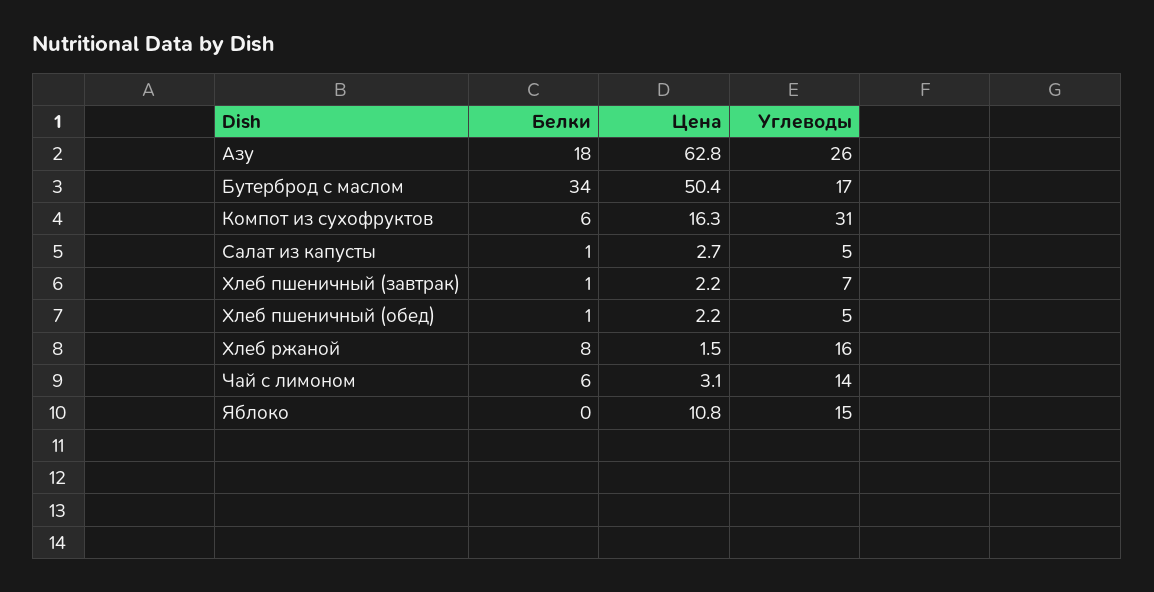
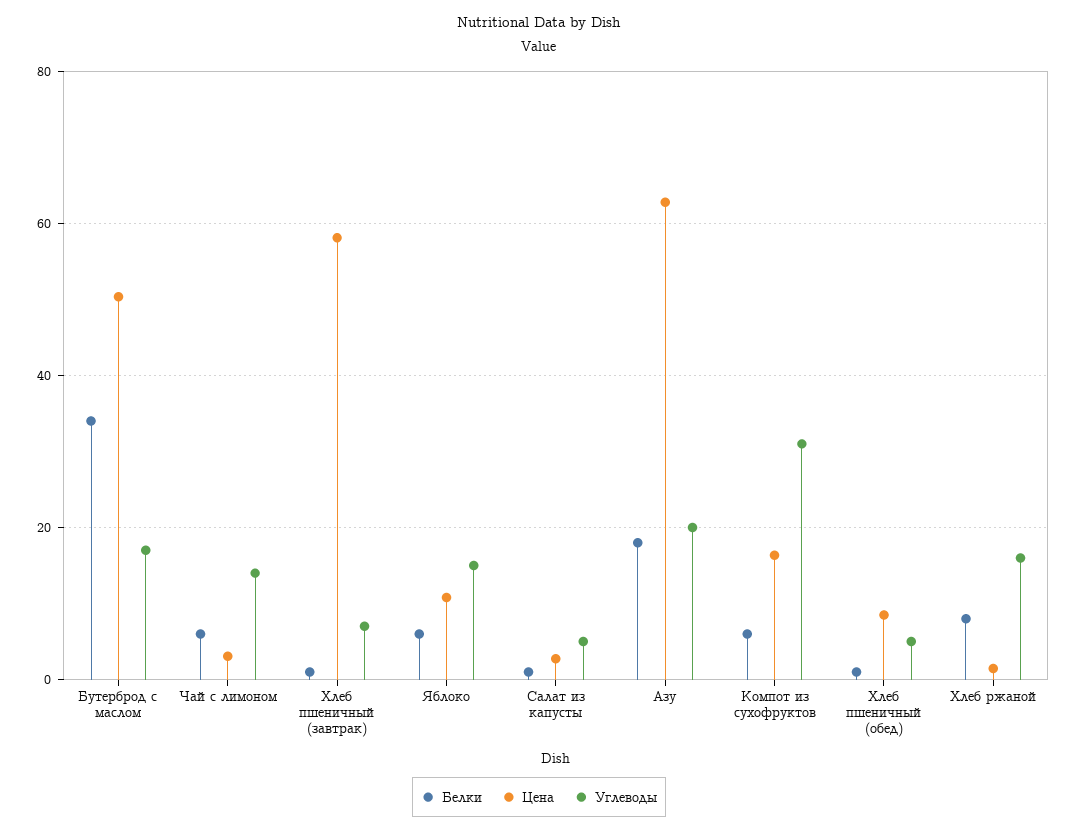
Углеводы, Азу: 26 -> 20
Цена, Хлеб пшеничный (завтрак): 2.2 -> 58
Цена, Хлеб пшеничный (обед): 2.2 -> 8
Белки, Яблоко: 0 -> 6

